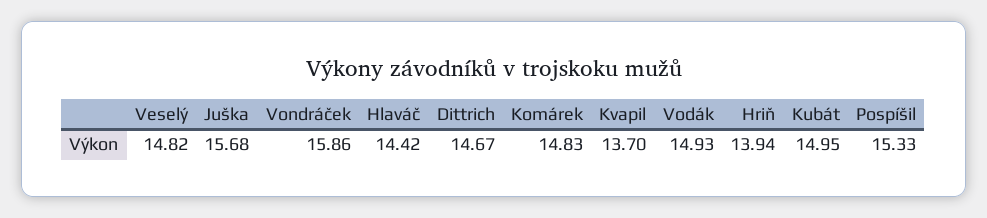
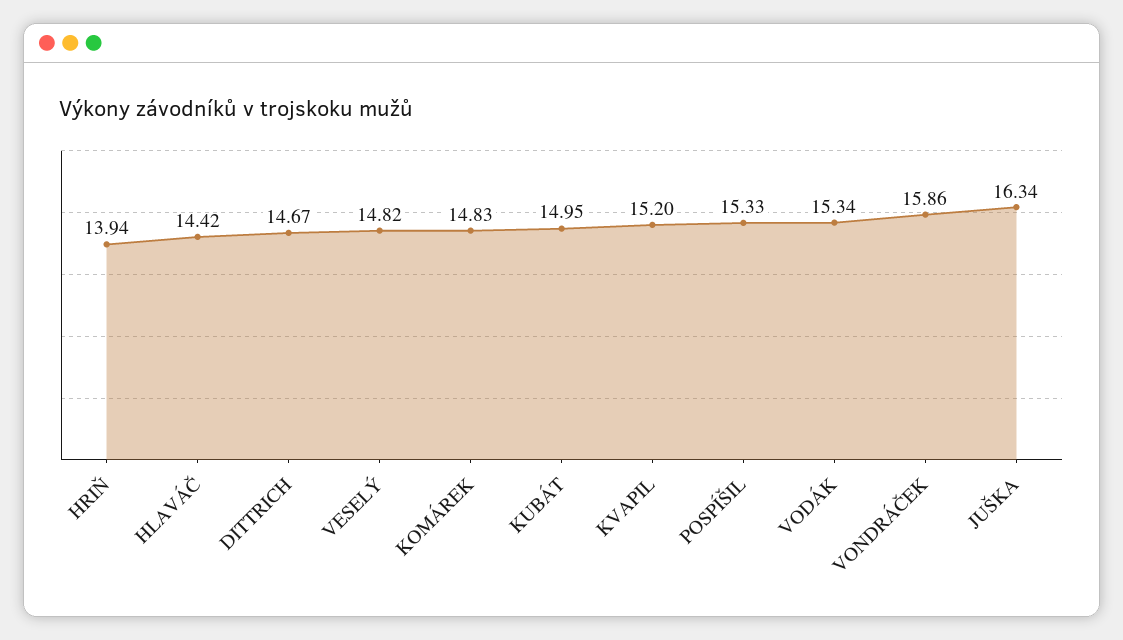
Juška: 15.68 -> 16.34
Kvapil: 13.7 -> 15.2
Vodák: 14.93 -> 15.34

